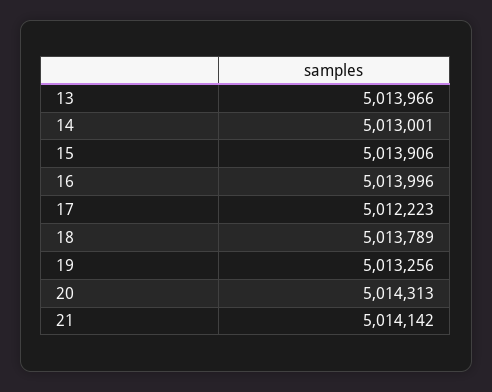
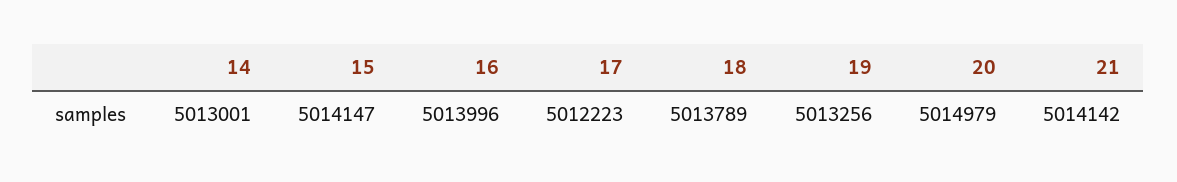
13: 5013966 -> none
15: 5013906 -> 5014147
20: 5014313 -> 5014979

